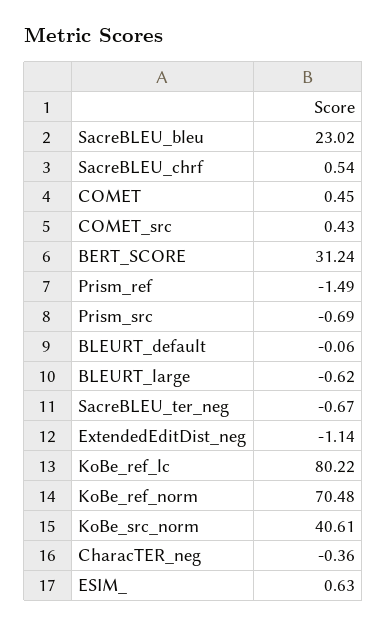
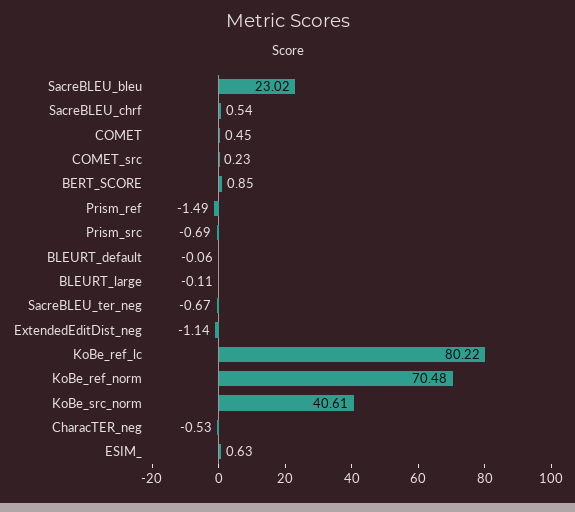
COMET_src: 0.43 -> 0.23
BERT_SCORE: 31.24 -> 0.85
BLEURT_large: -0.62 -> -0.11
CharacTER_neg: -0.36 -> -0.53

